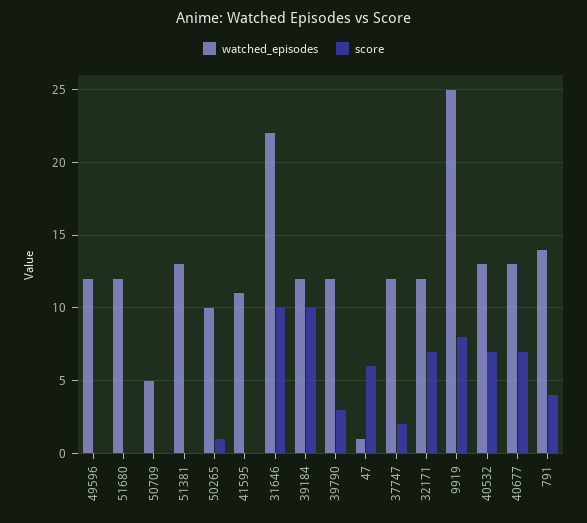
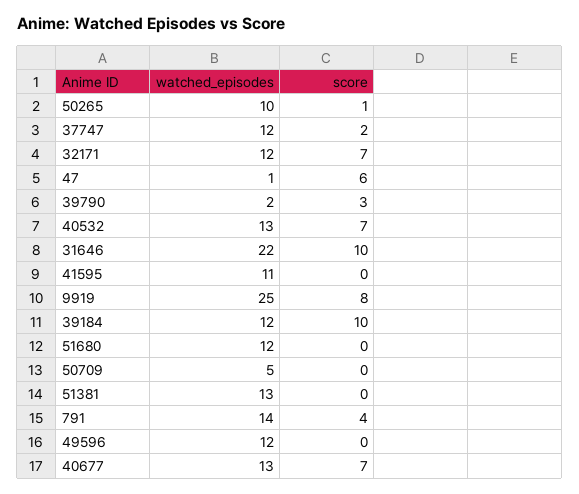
watched_episodes, 39790: 12 -> 2

